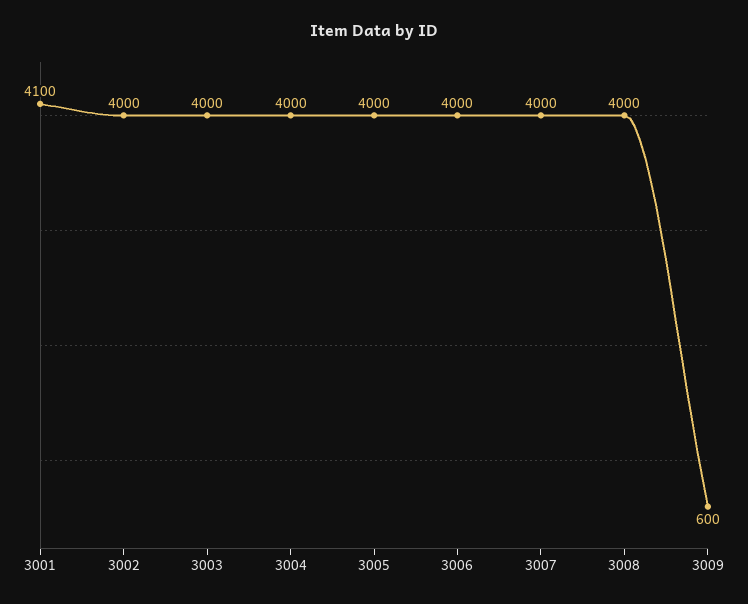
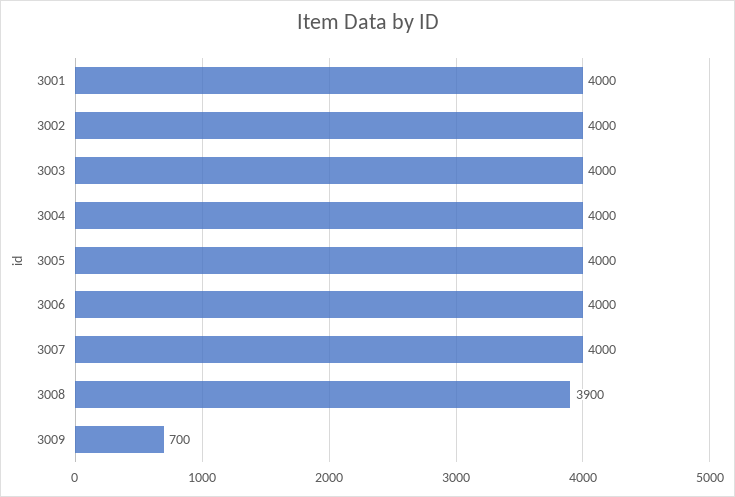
3001: 4100 -> 4000
3008: 4000 -> 3900
3009: 600 -> 700

